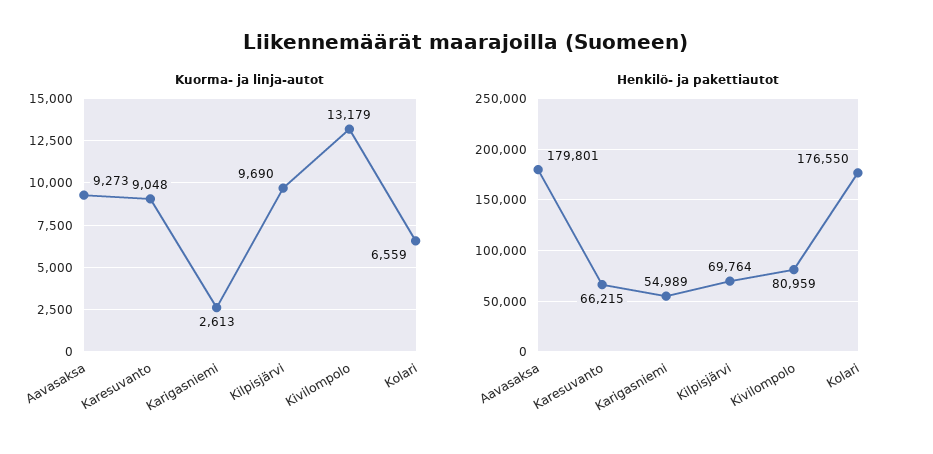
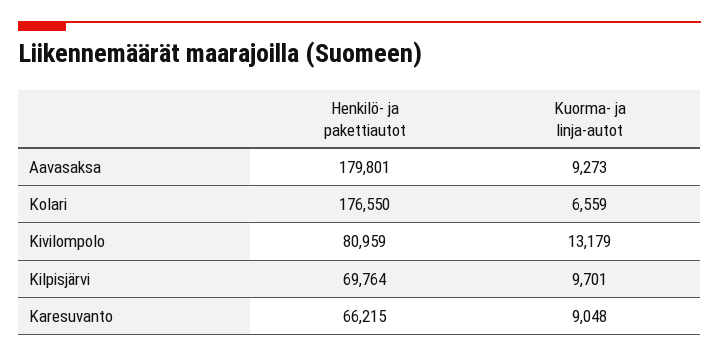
Kuorma- ja linja-autot, Karigasniemi: 2613 -> none
Kuorma- ja linja-autot, Kilpisjärvi: 9690 -> 9701
Henkilö- ja pakettiautot, Karigasniemi: 54989 -> none

